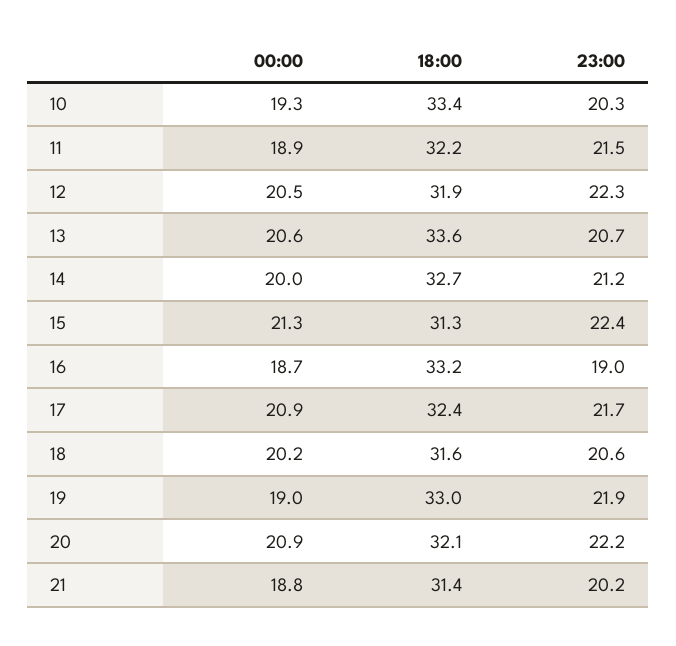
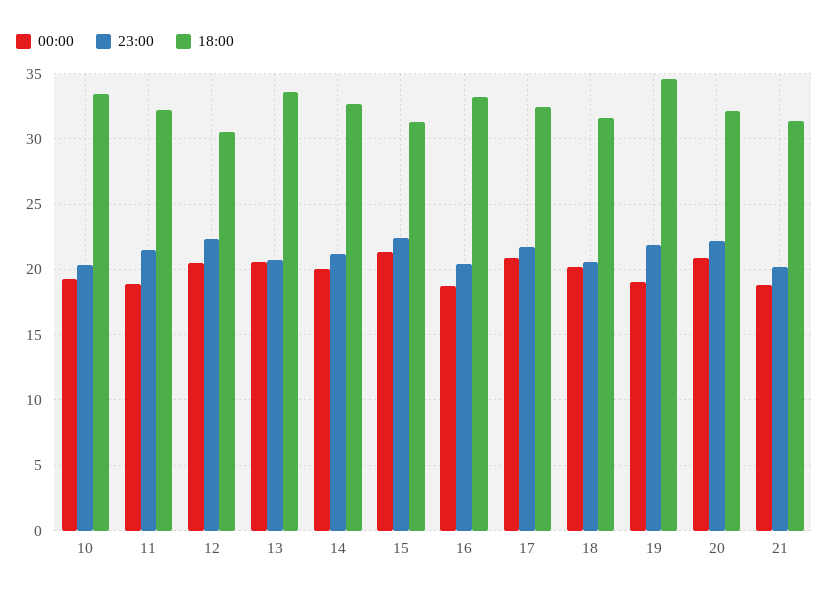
18:00, 12: 31.9 -> 30.5
23:00, 16: 19 -> 20.5
18:00, 19: 33 -> 34.5

